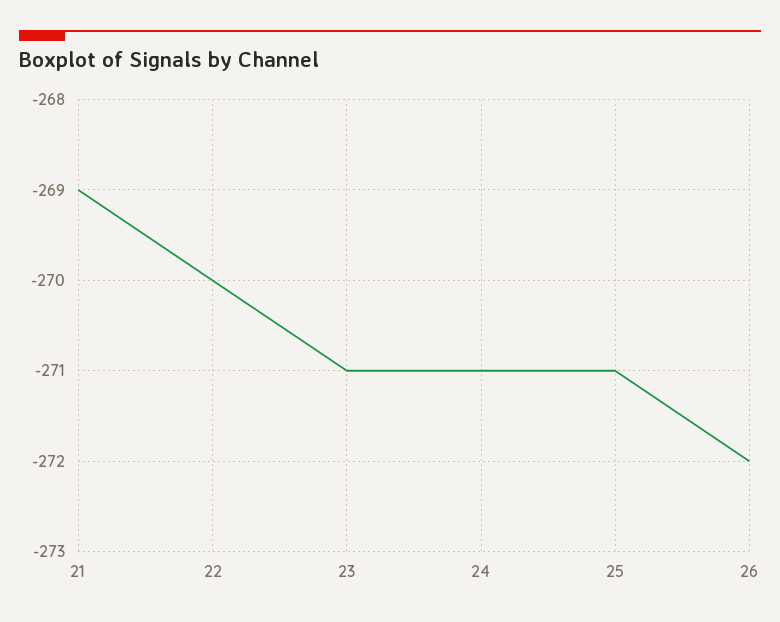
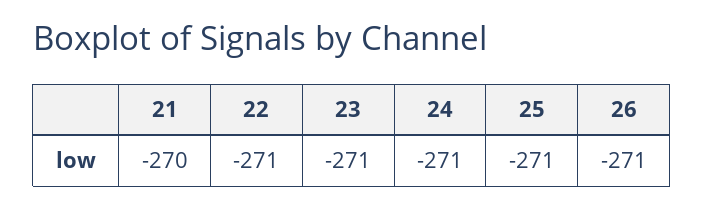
21: -269 -> -270
22: -270 -> -271
26: -272 -> -271

